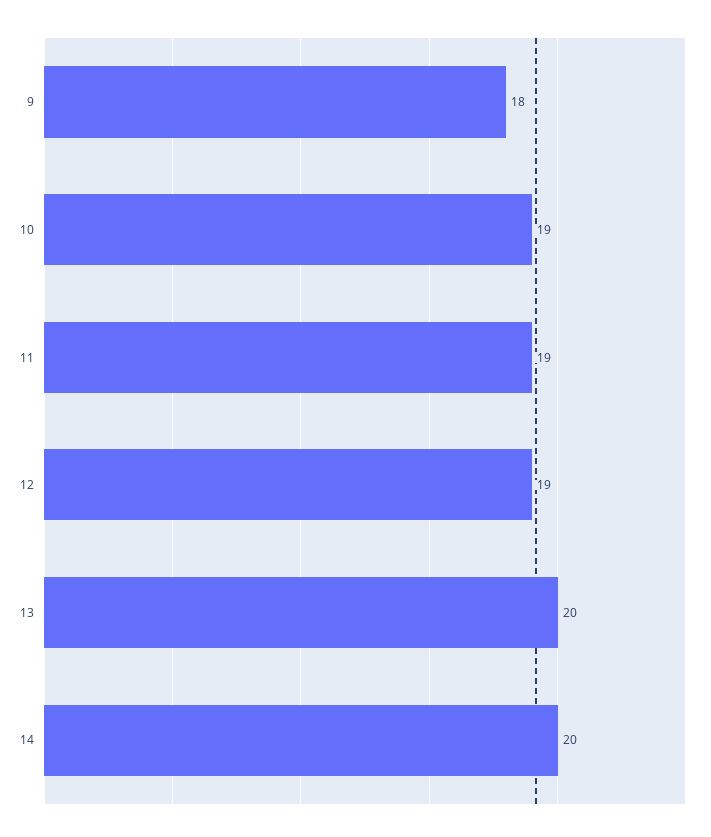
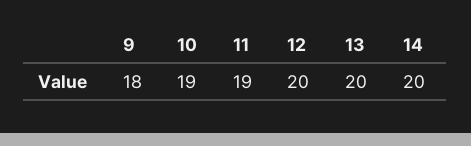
12: 19 -> 20

